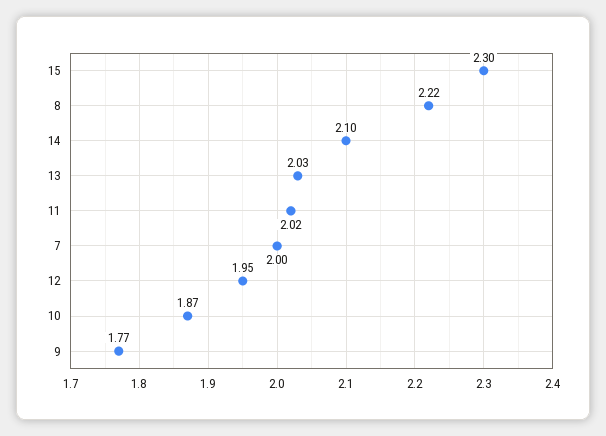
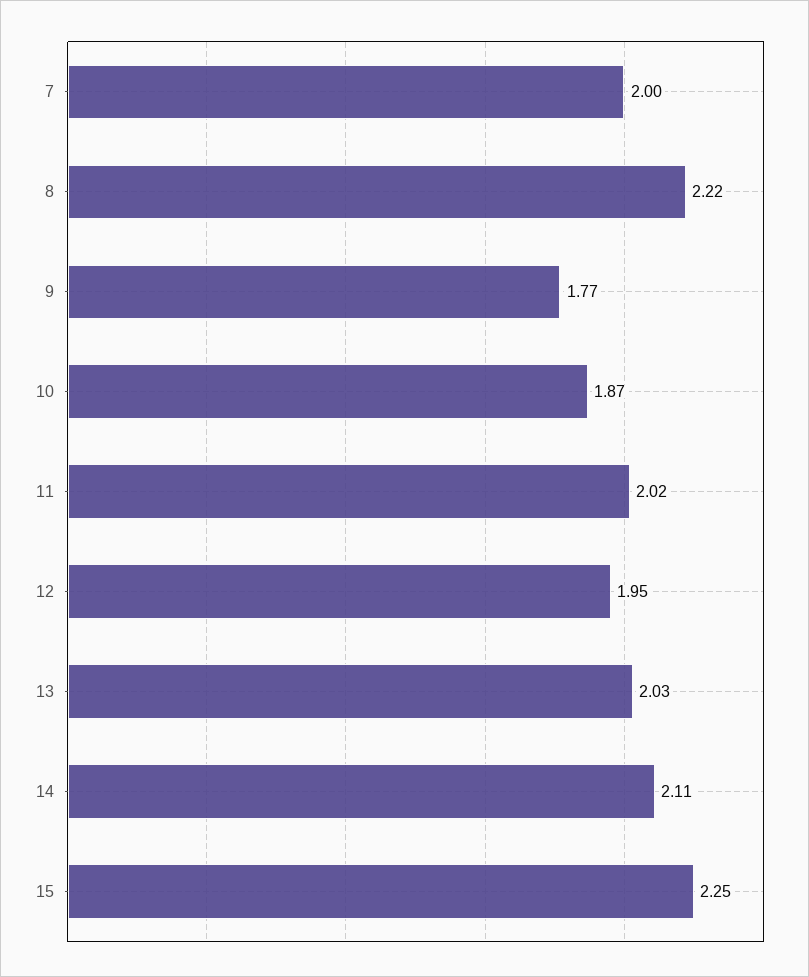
15: 2.3 -> 2.25
14: 2.1 -> 2.11

